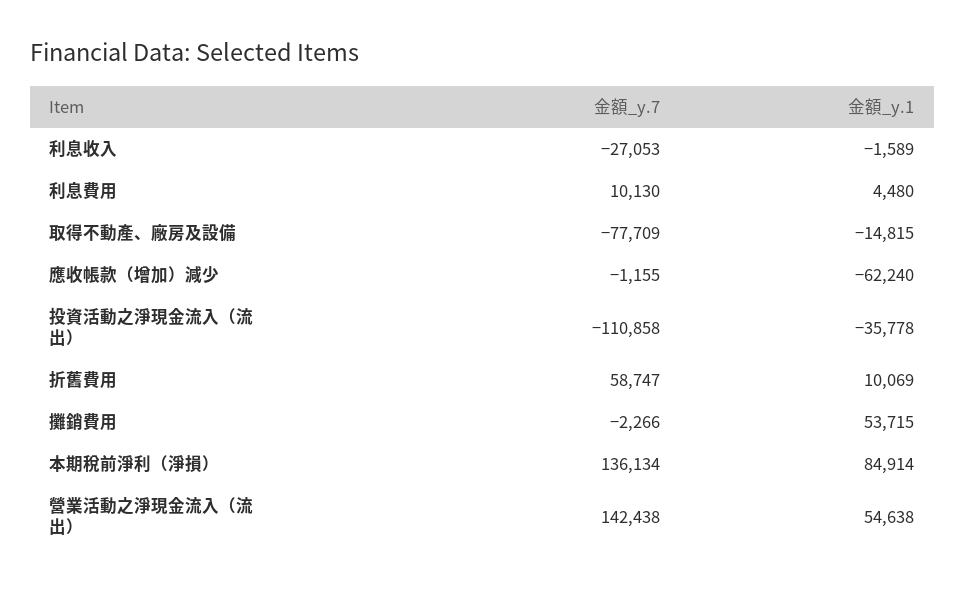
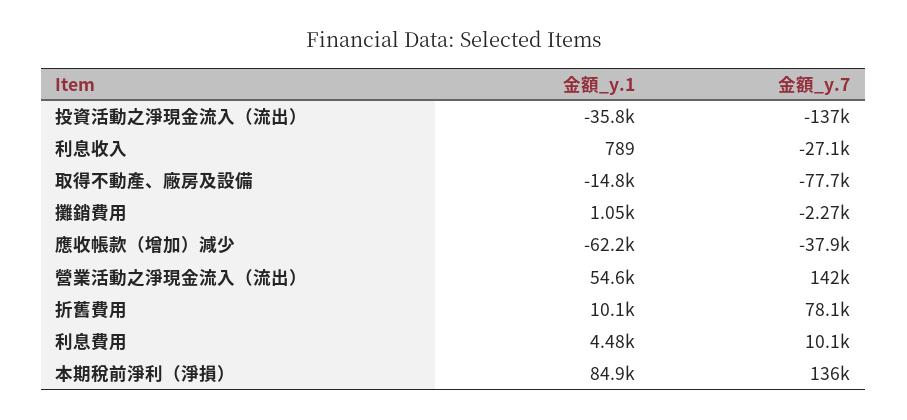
金額_y.1, 利息收入: -1589 -> 789
金額_y.7, 應收帳款（增加）減少: -1155 -> -37900
金額_y.7, 投資活動之淨現金流入（流出）: -110858 -> -137000
金額_y.7, 折舊費用: 58747 -> 78100
金額_y.1, 攤銷費用: 53715 -> 1050

